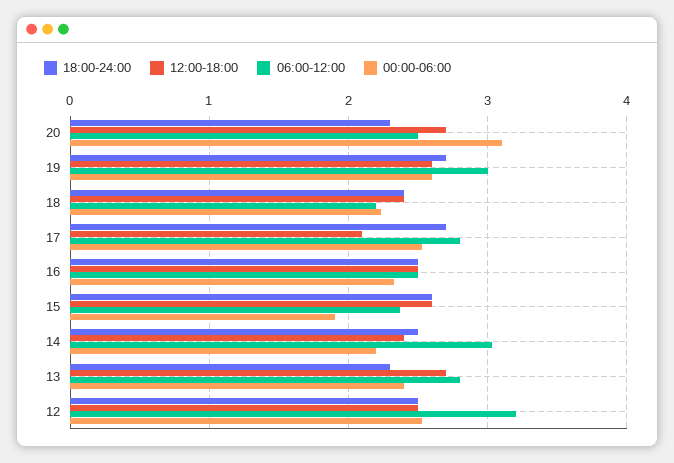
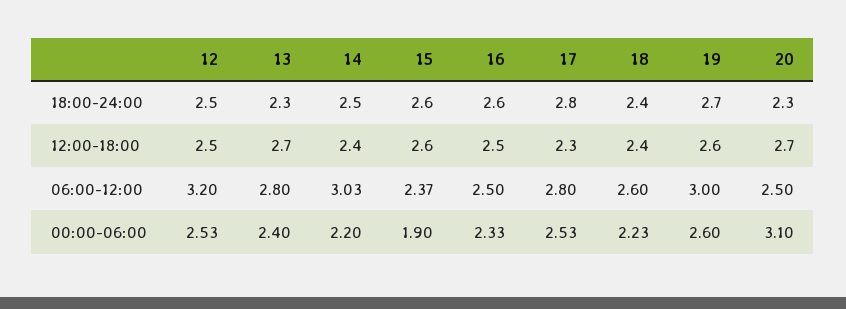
06:00-12:00, 18: 2.2 -> 2.6
18:00-24:00, 17: 2.7 -> 2.8
12:00-18:00, 17: 2.1 -> 2.3
18:00-24:00, 16: 2.5 -> 2.6

